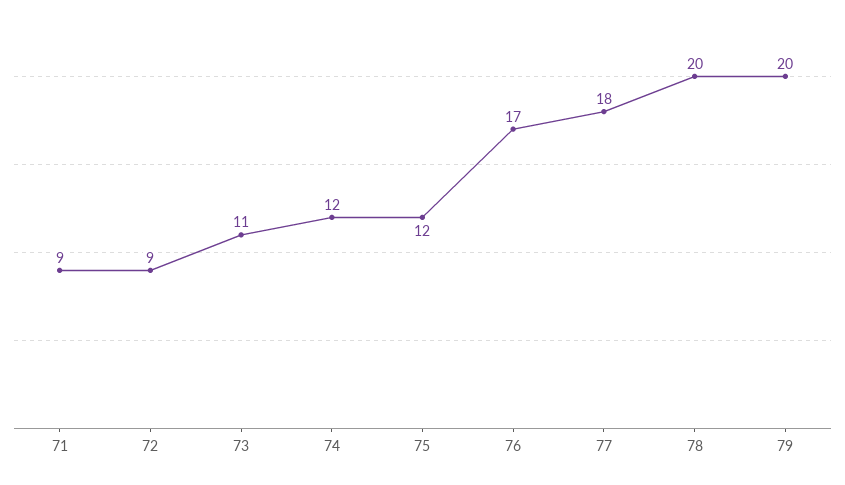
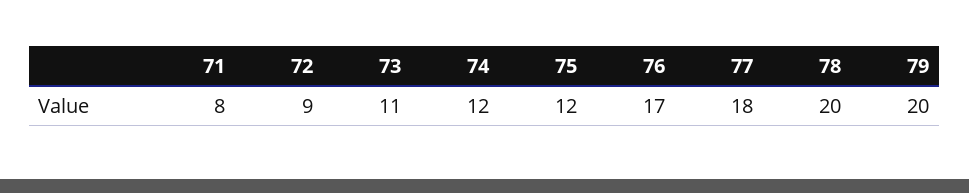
71: 9 -> 8

